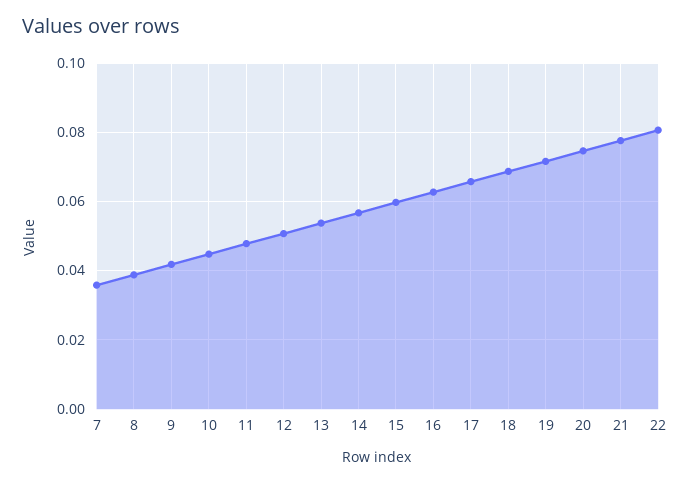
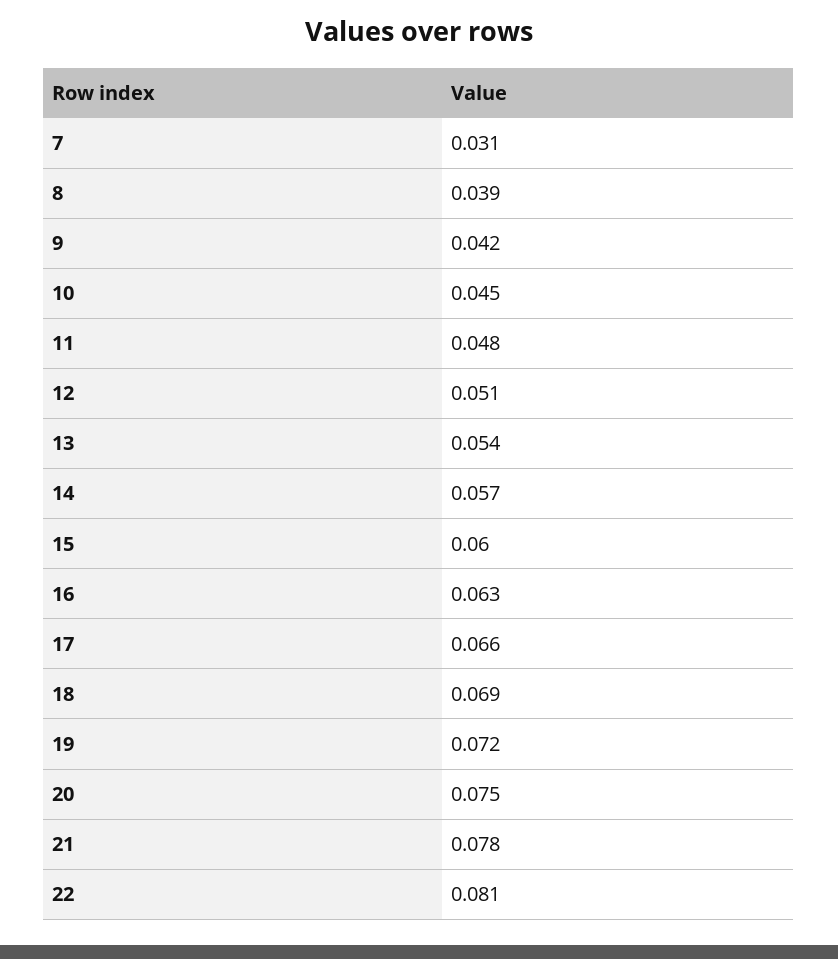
7: 0.036 -> 0.031

